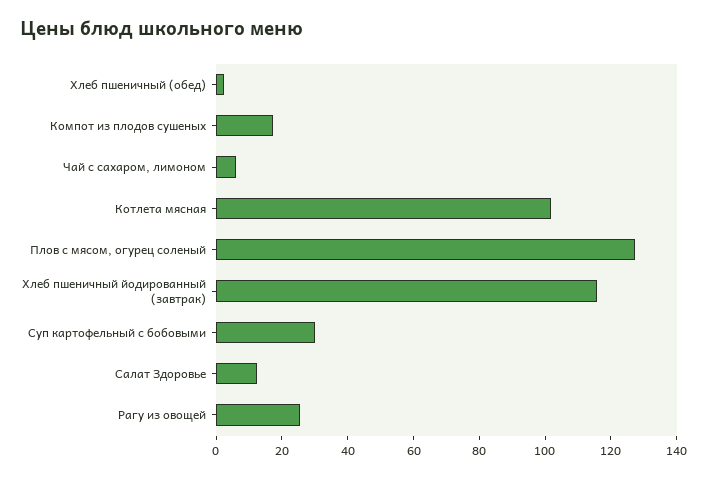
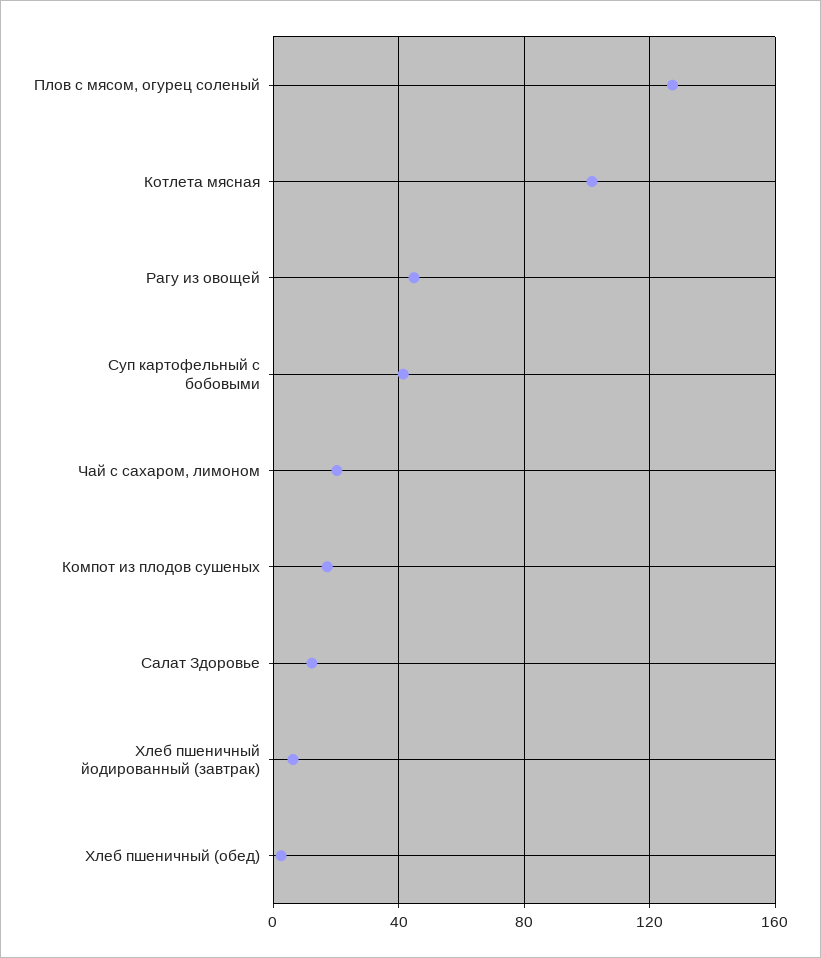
Чай с сахаром, лимоном: 5 -> 20
Хлеб пшеничный йодированный (завтрак): 115 -> 5
Суп картофельный с бобовыми: 30 -> 40
Рагу из овощей: 25 -> 45

